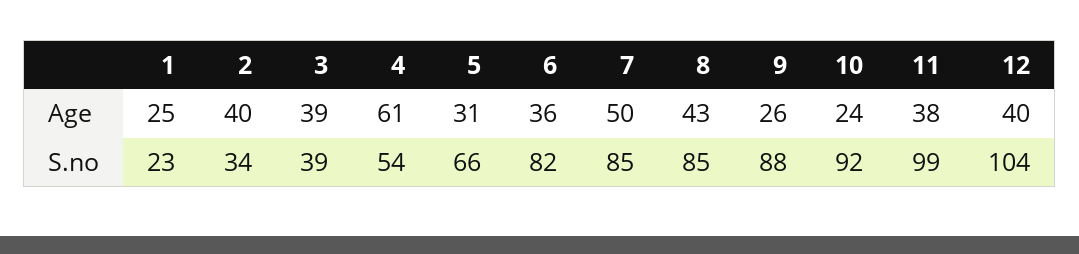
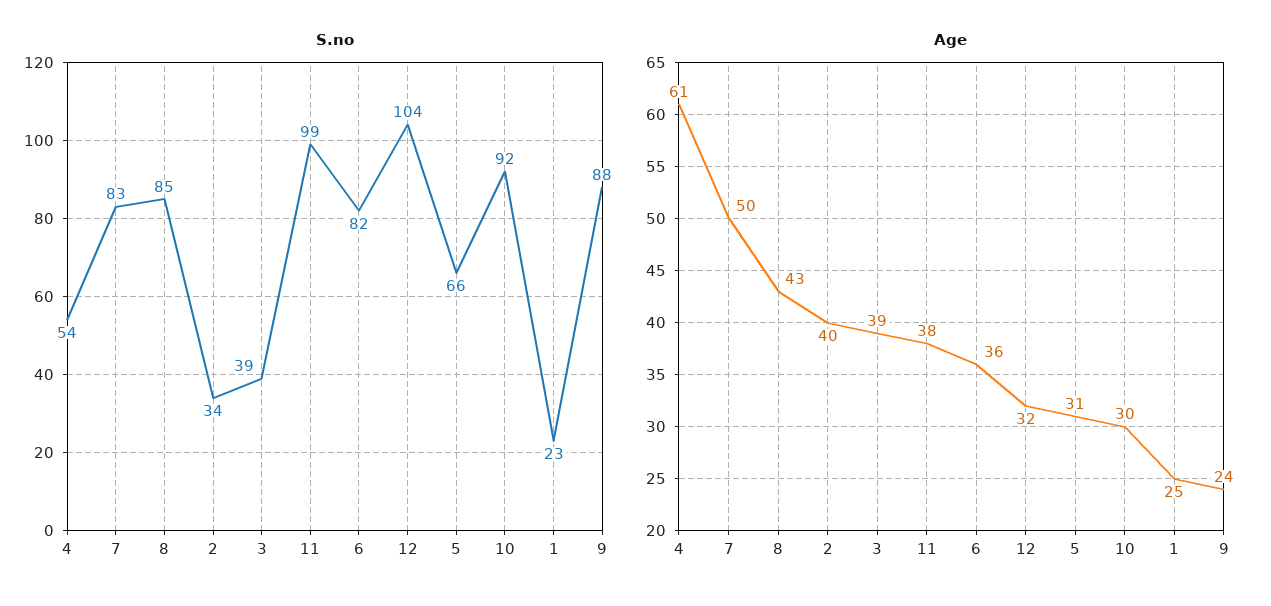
Age, 9: 26 -> 24
Age, 10: 24 -> 30
Age, 12: 40 -> 32
S.no, 7: 85 -> 83

